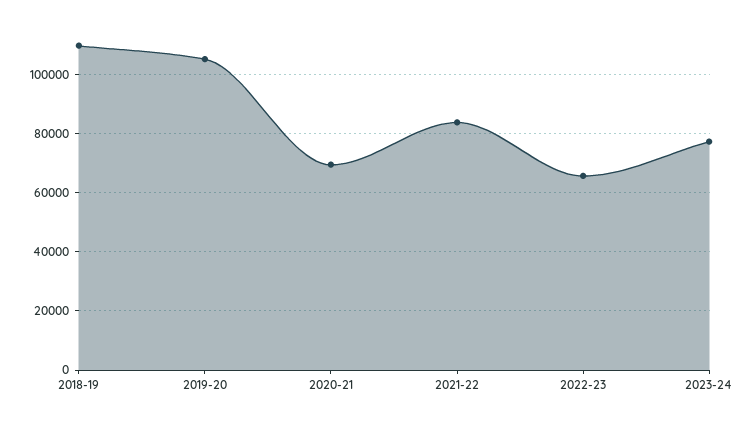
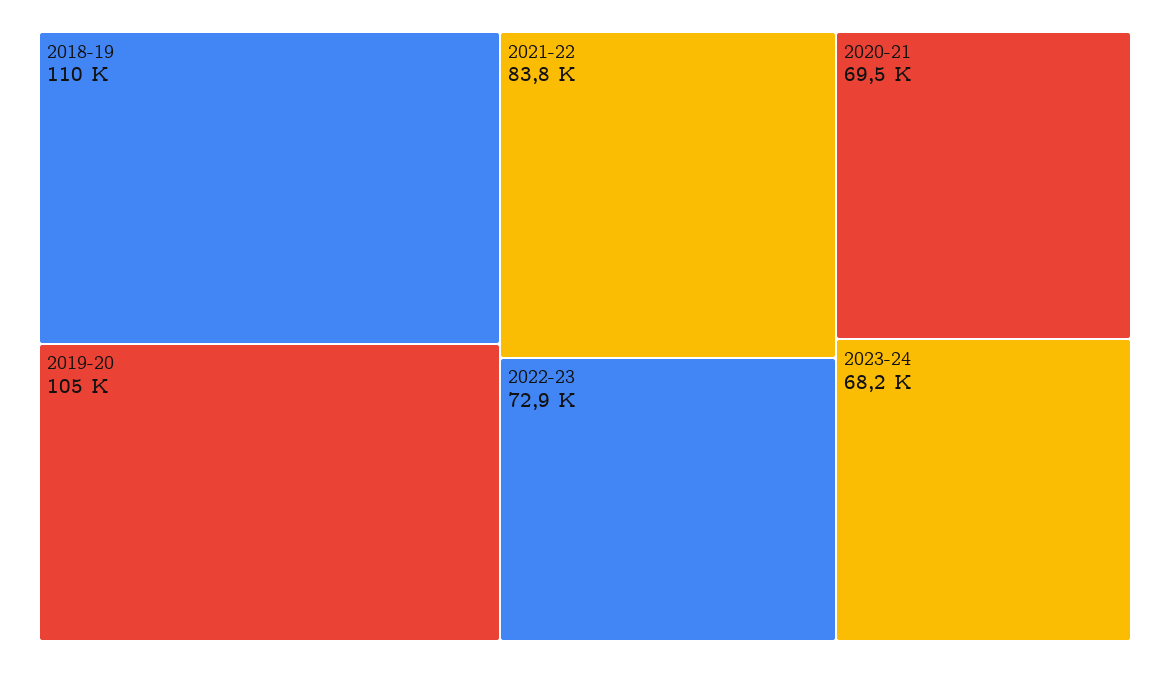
2022-23: 65000 -> 72900
2023-24: 77500 -> 68200

